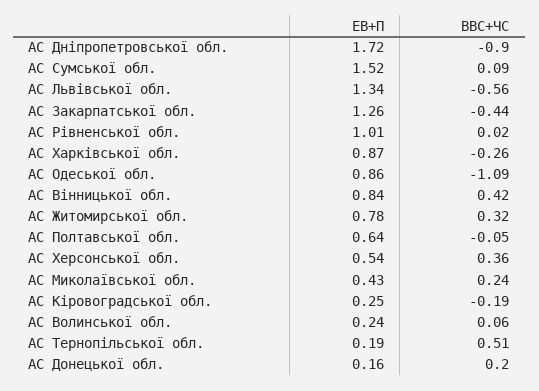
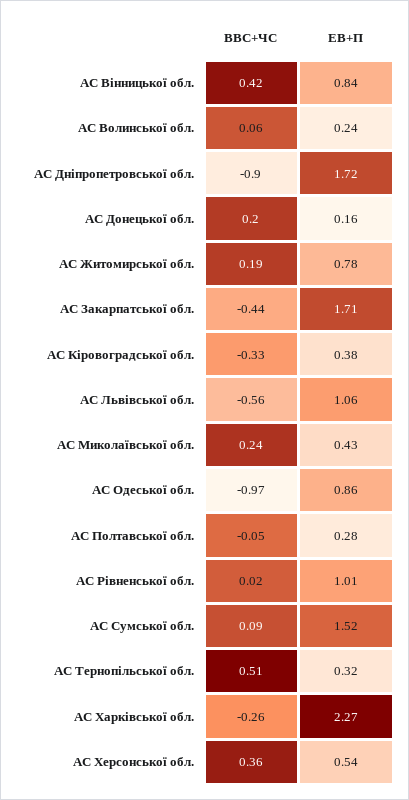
ЕВ+П, АС Львівської обл.: 1.34 -> 1.06
ЕВ+П, АС Закарпатської обл.: 1.26 -> 1.71
ЕВ+П, АС Харківської обл.: 0.87 -> 2.27
ВВС+ЧС, АС Одеської обл.: -1.09 -> -0.97
ВВС+ЧС, АС Житомирської обл.: 0.32 -> 0.19
ЕВ+П, АС Полтавської обл.: 0.64 -> 0.28
ЕВ+П, АС Кіровоградської обл.: 0.25 -> 0.38
ВВС+ЧС, АС Кіровоградської обл.: -0.19 -> -0.33
ЕВ+П, АС Тернопільської обл.: 0.19 -> 0.32

